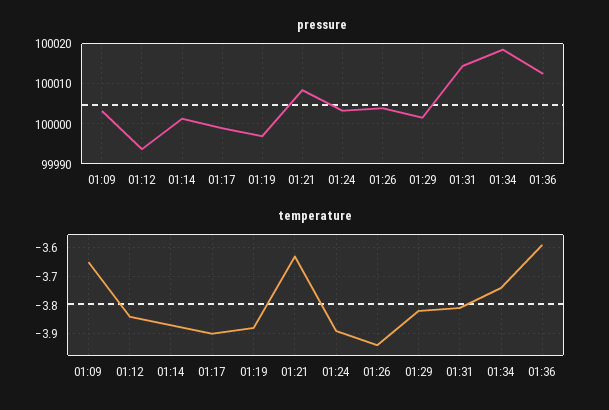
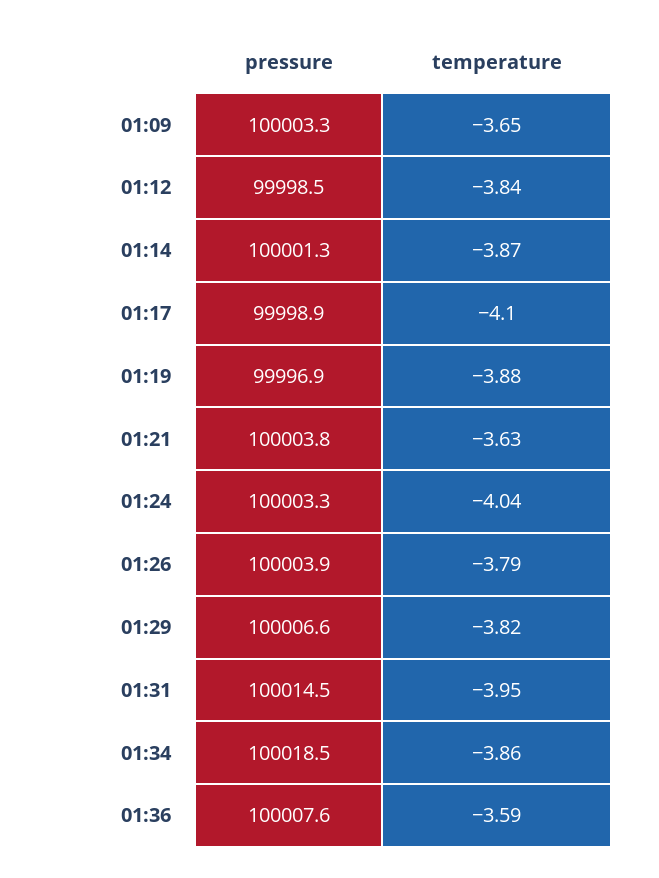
pressure, 01:12: 99994 -> 99998.5
pressure, 01:21: 100008 -> 100003.8
pressure, 01:29: 100002 -> 100006.6
pressure, 01:36: 100012 -> 100007.6
temperature, 01:17: -3.9 -> -4.1
temperature, 01:24: -3.9 -> -4.04
temperature, 01:26: -3.95 -> -3.79
temperature, 01:31: -3.8 -> -3.95
temperature, 01:34: -3.75 -> -3.86

